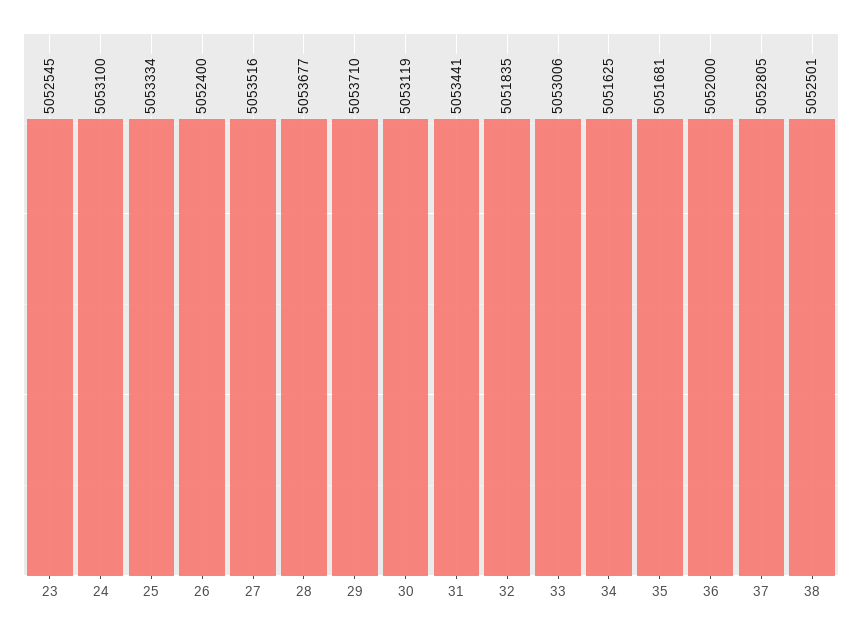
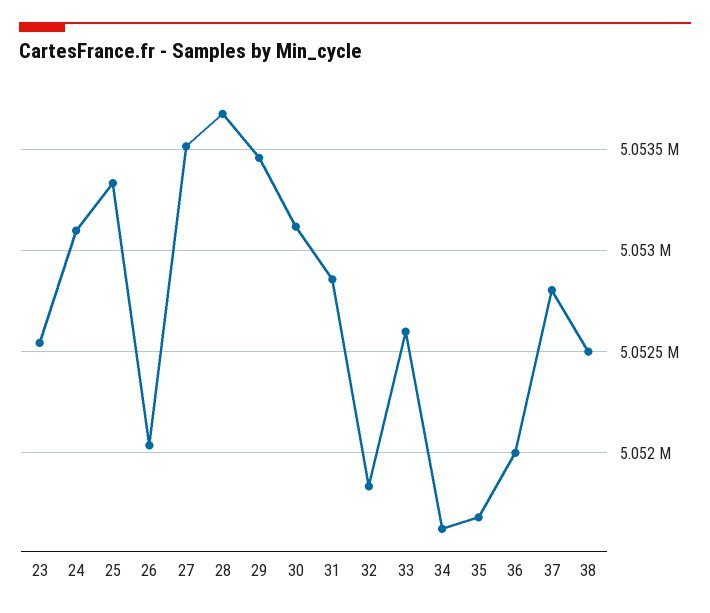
26: 5052400 -> 5052050
29: 5053710 -> 5053450
31: 5053441 -> 5052850
33: 5053006 -> 5052600

